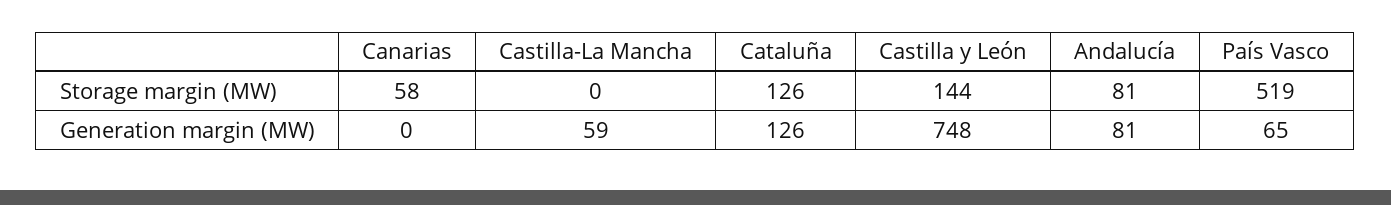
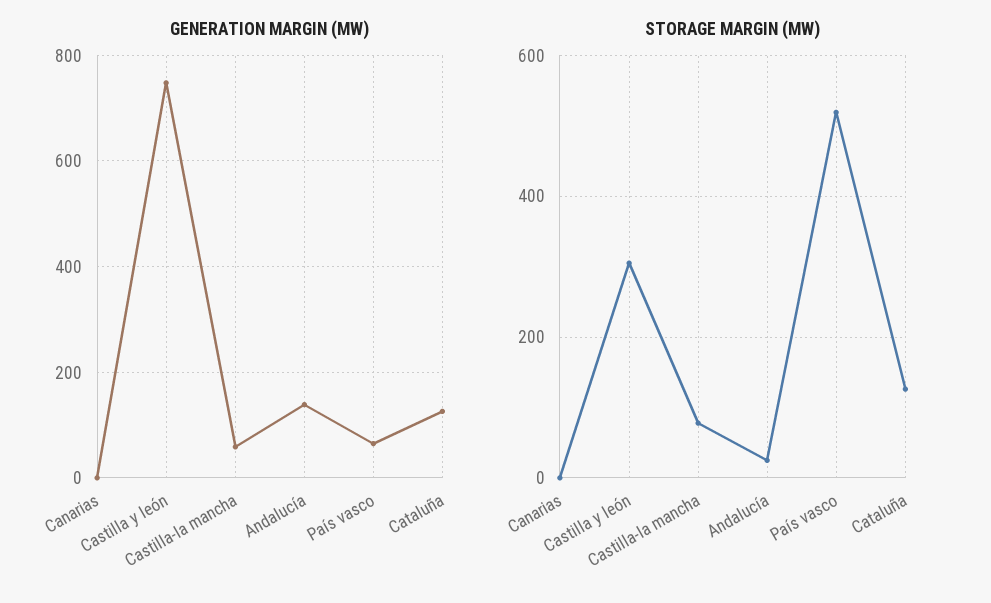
Storage margin (MW), Canarias: 58 -> 0
Storage margin (MW), Castilla-La Mancha: 0 -> 80
Storage margin (MW), Castilla y León: 144 -> 300
Storage margin (MW), Andalucía: 81 -> 20
Generation margin (MW), Andalucía: 81 -> 140

